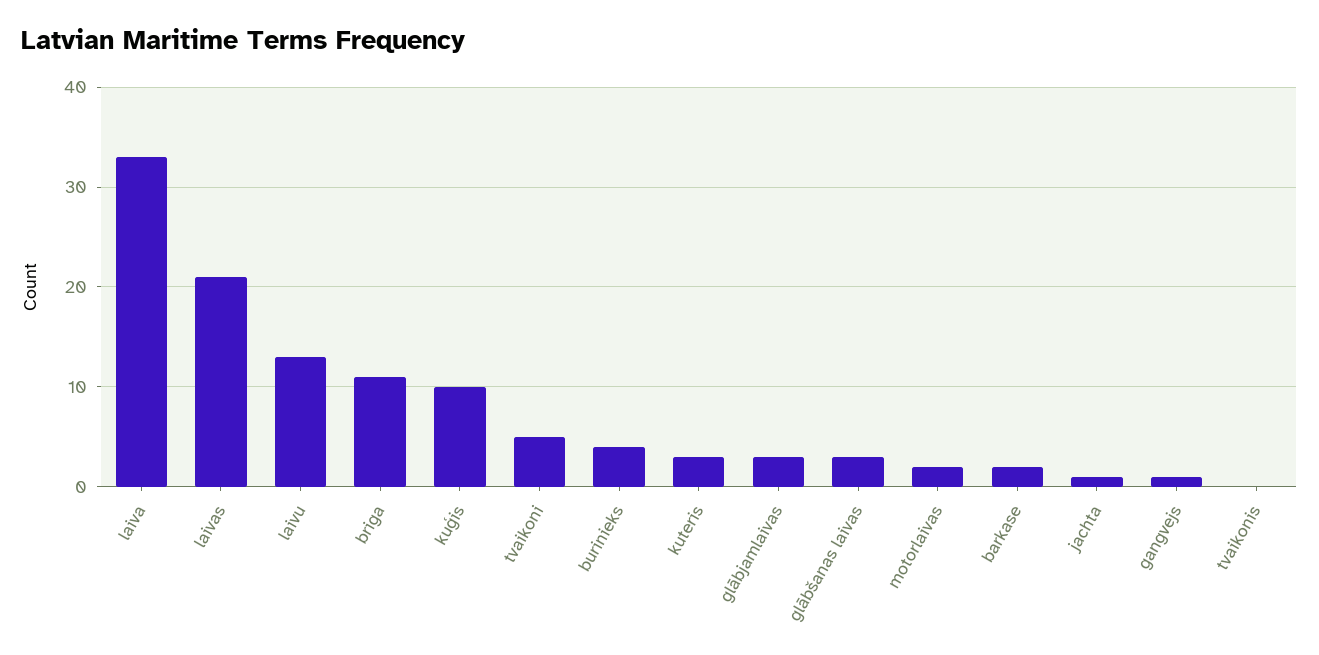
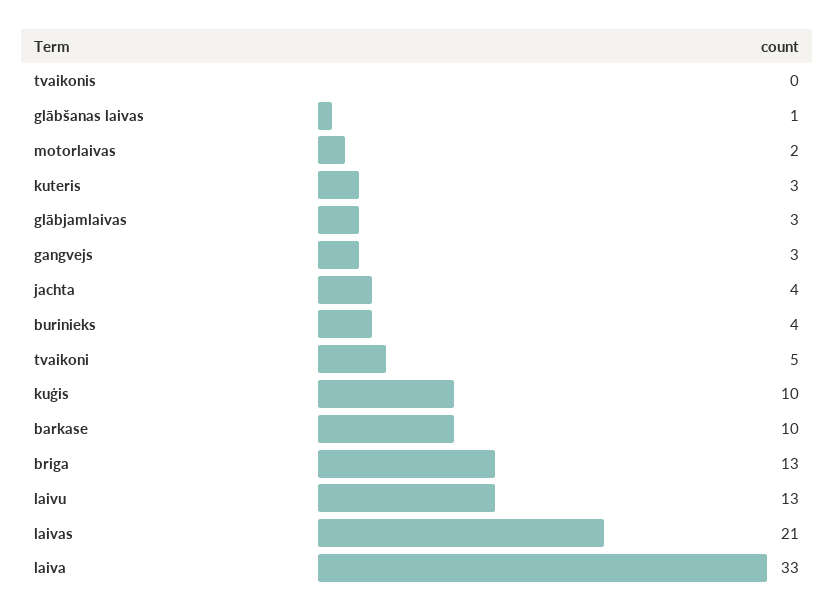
briga: 11 -> 13
glābšanas laivas: 3 -> 1
barkase: 2 -> 10
jachta: 1 -> 4
gangvejs: 1 -> 3

